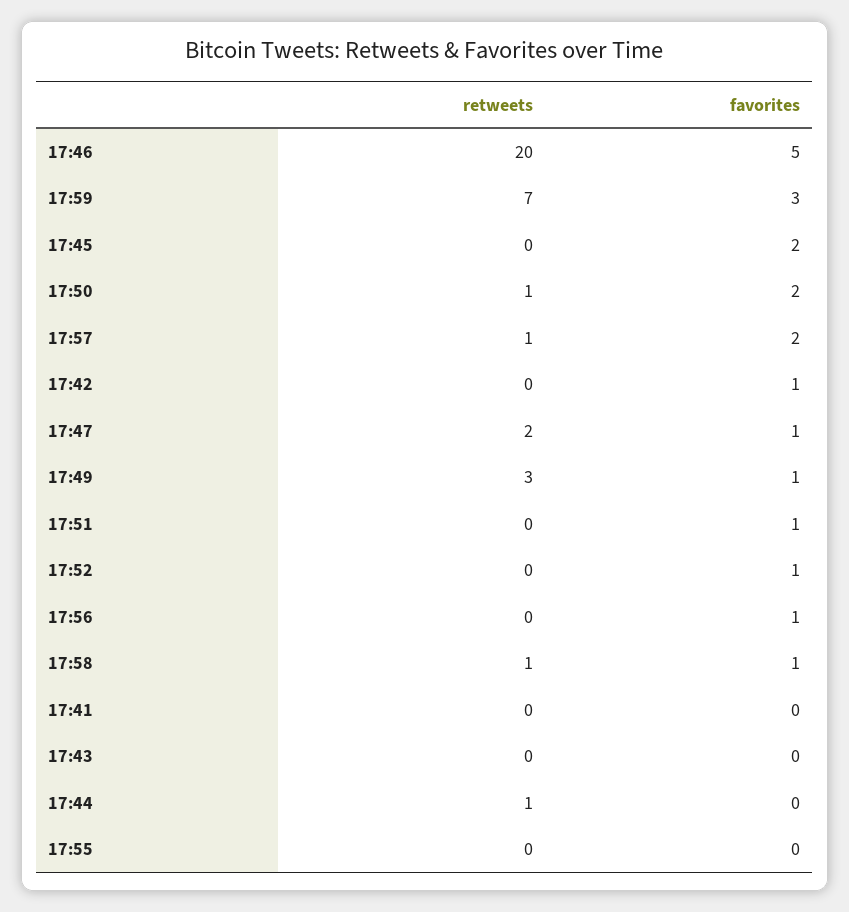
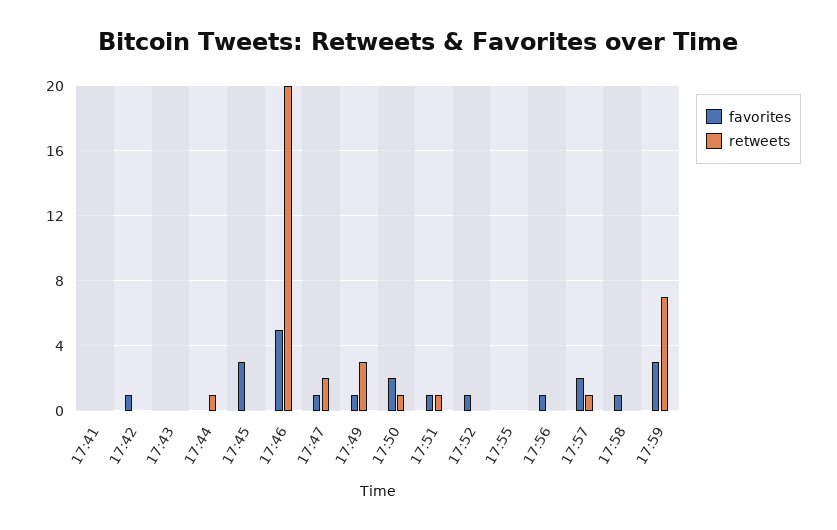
favorites, 17:45: 2 -> 3
retweets, 17:51: 0 -> 1
retweets, 17:58: 1 -> 0

